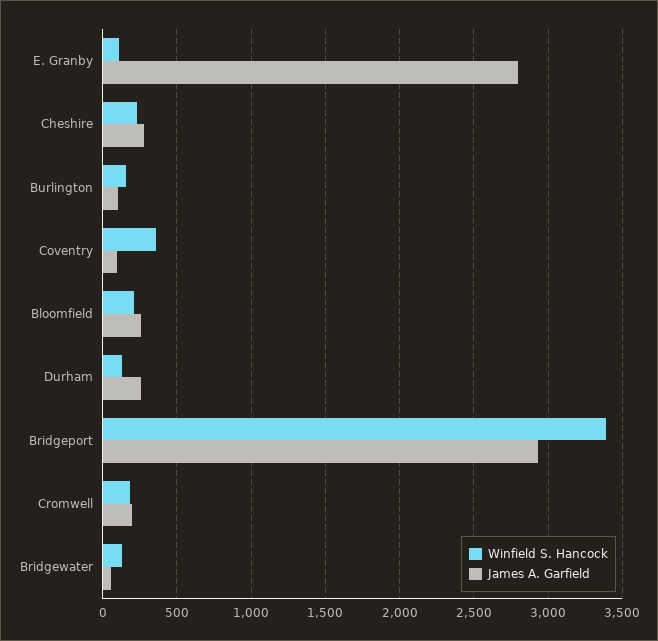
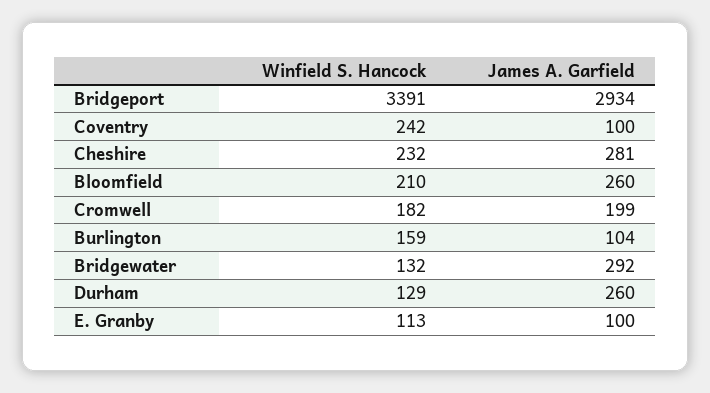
James A. Garfield, E. Granby: 2800 -> 100
Winfield S. Hancock, Coventry: 350 -> 242
James A. Garfield, Bridgewater: 50 -> 292

